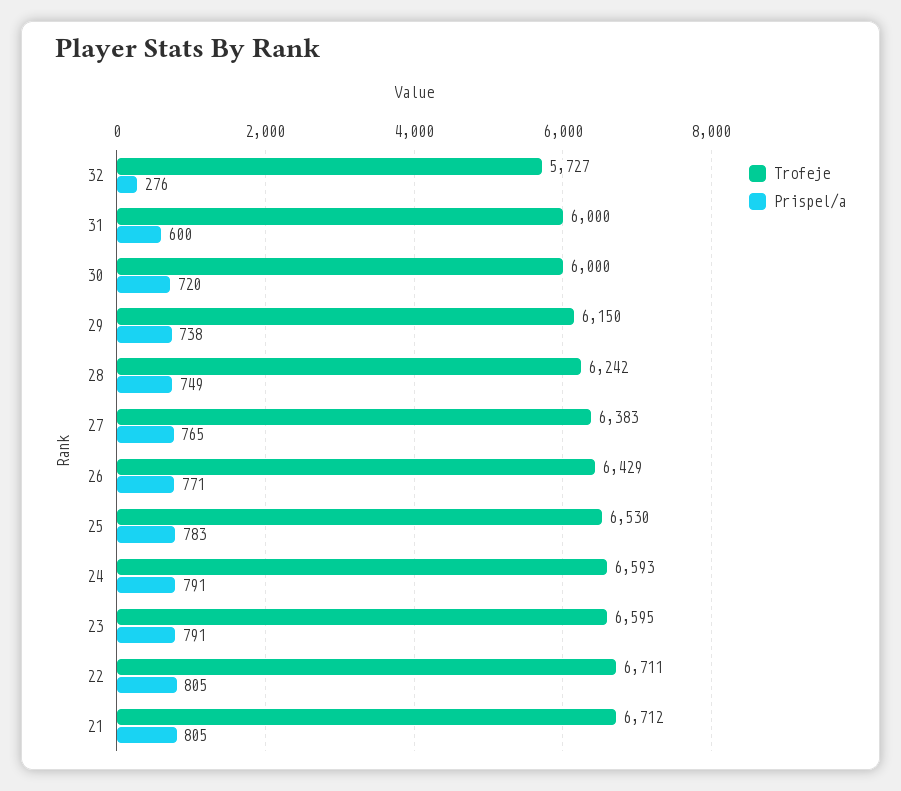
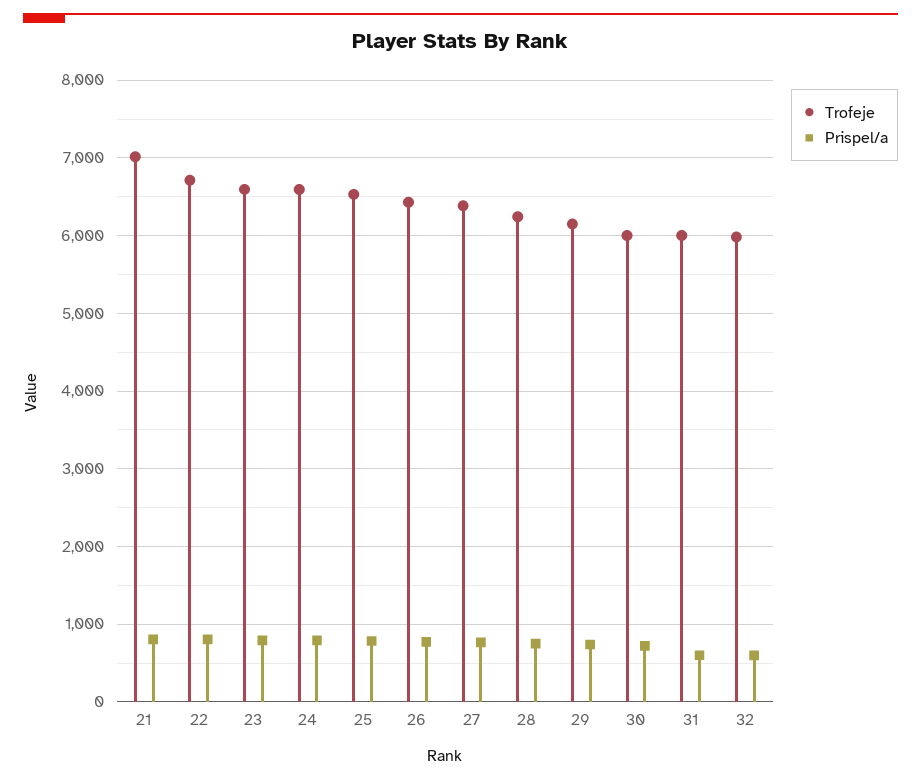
Trofeje, 32: 5727 -> 6000
Prispel/a, 32: 276 -> 600
Trofeje, 21: 6712 -> 7000

